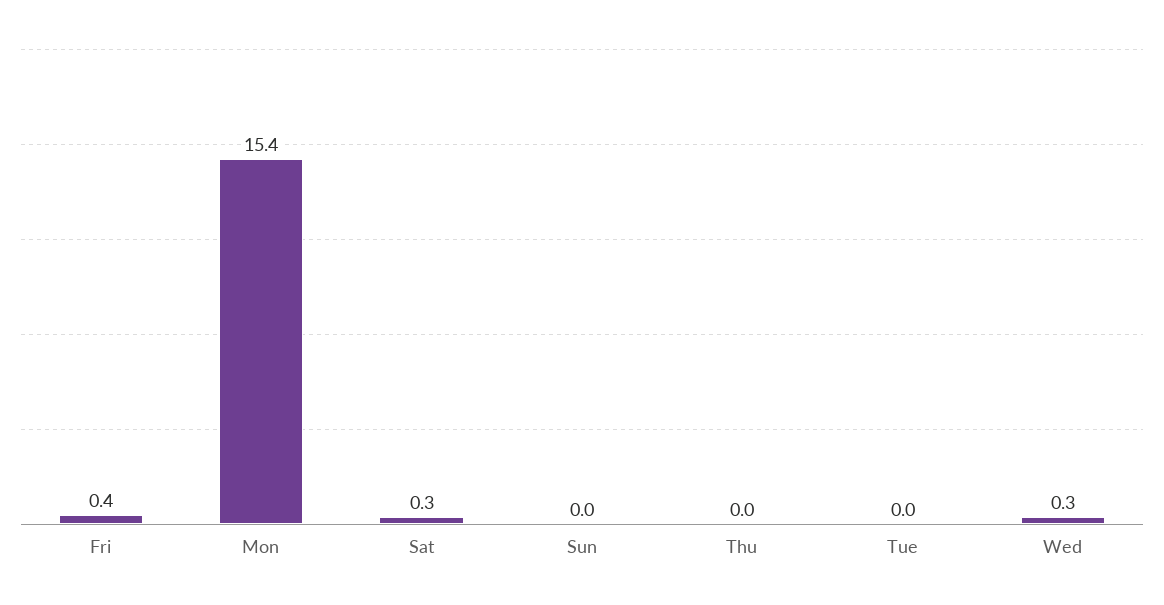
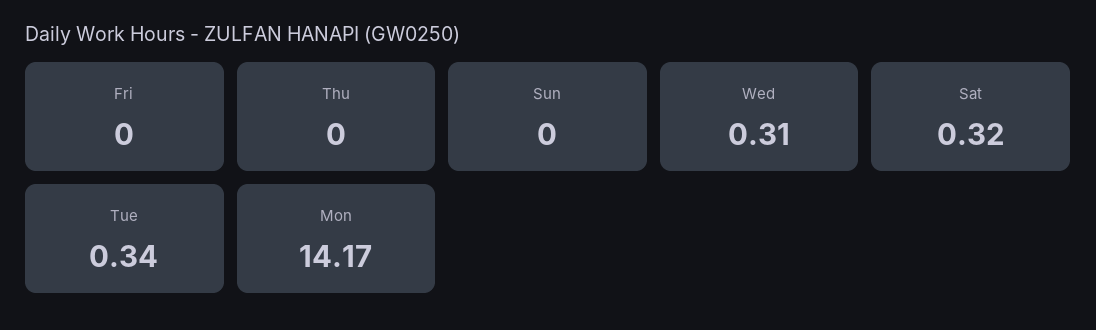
Fri: 0.4 -> 0
Mon: 15.4 -> 14.17
Tue: 0 -> 0.34

